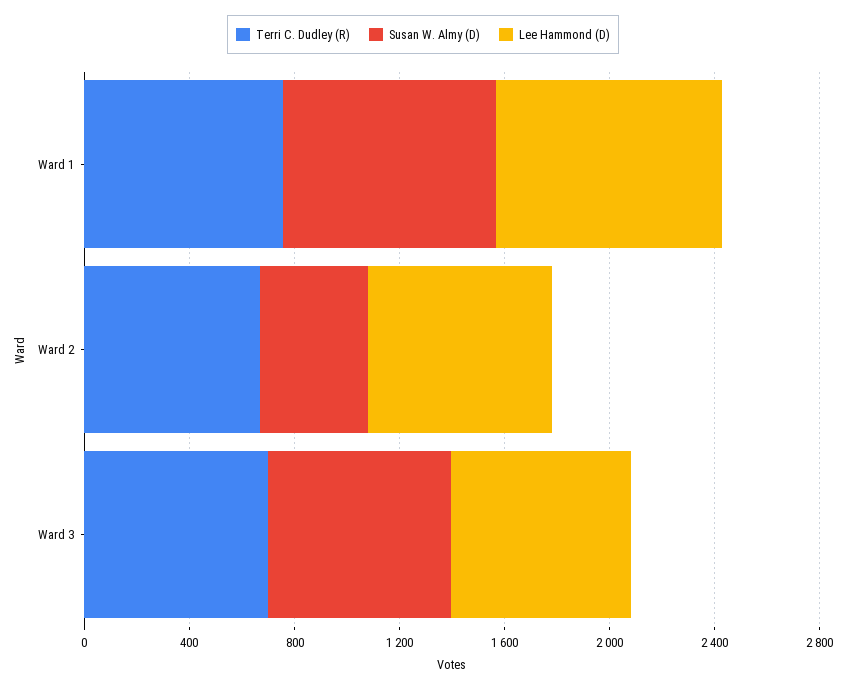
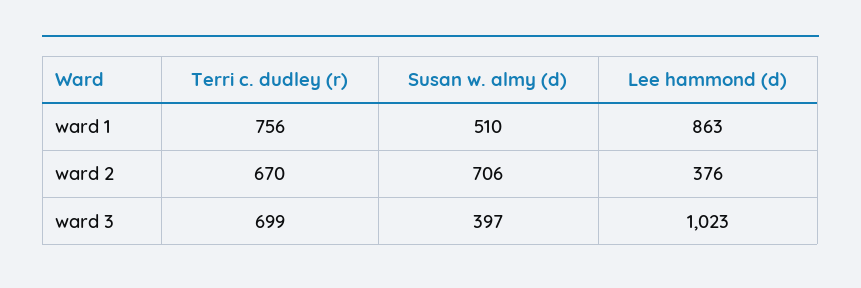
Susan W. Almy (D), Ward 1: 800 -> 510
Susan W. Almy (D), Ward 2: 400 -> 706
Lee Hammond (D), Ward 2: 700 -> 376
Susan W. Almy (D), Ward 3: 700 -> 397
Lee Hammond (D), Ward 3: 700 -> 1023

